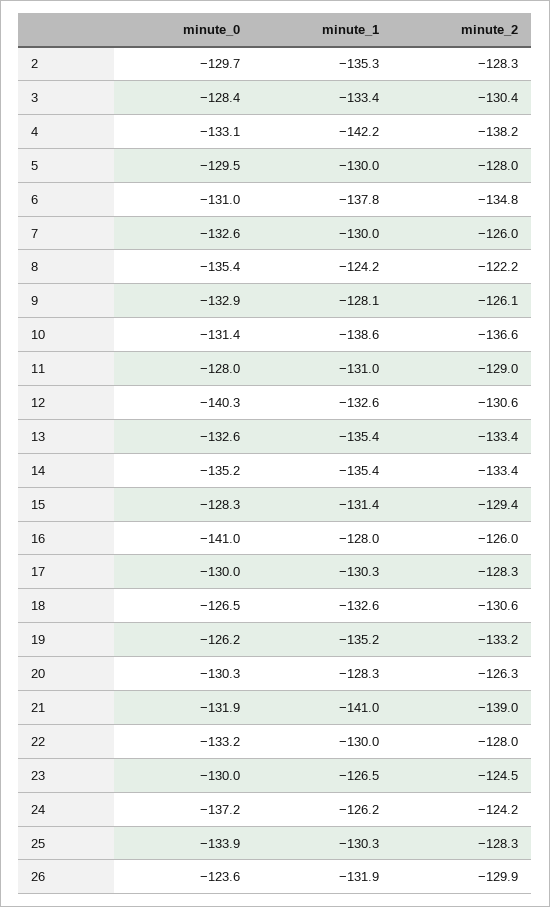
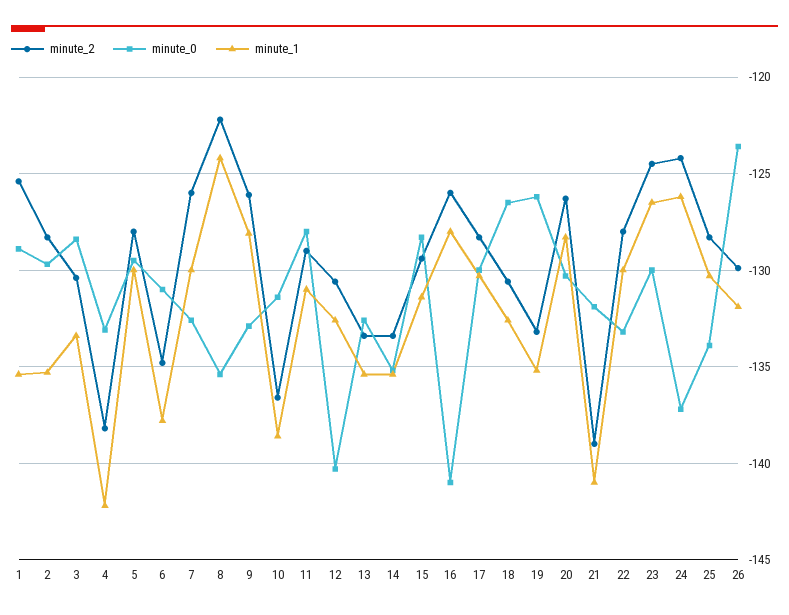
minute_2, 1: none -> -125.5
minute_0, 1: none -> -129
minute_1, 1: none -> -135.5

